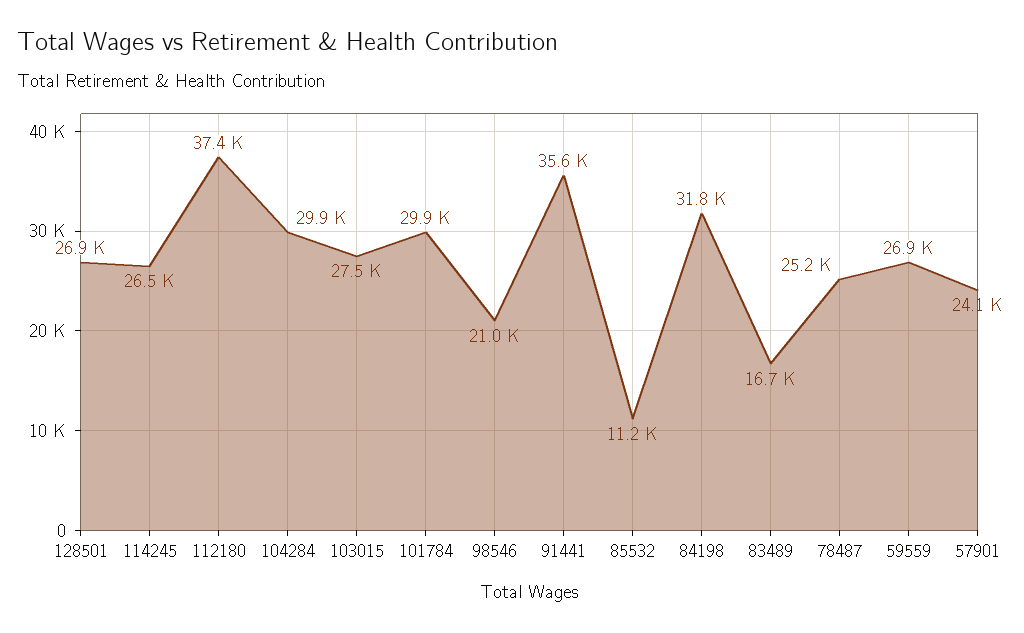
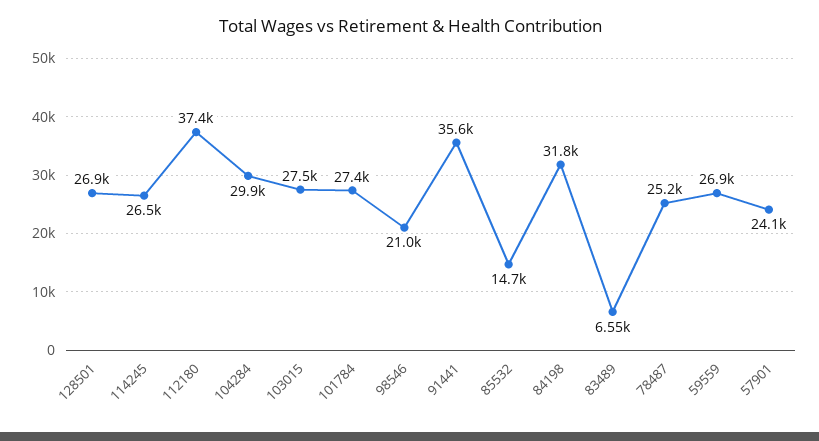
101784: 29900 -> 27400
85532: 11200 -> 14700
83489: 16700 -> 6550

